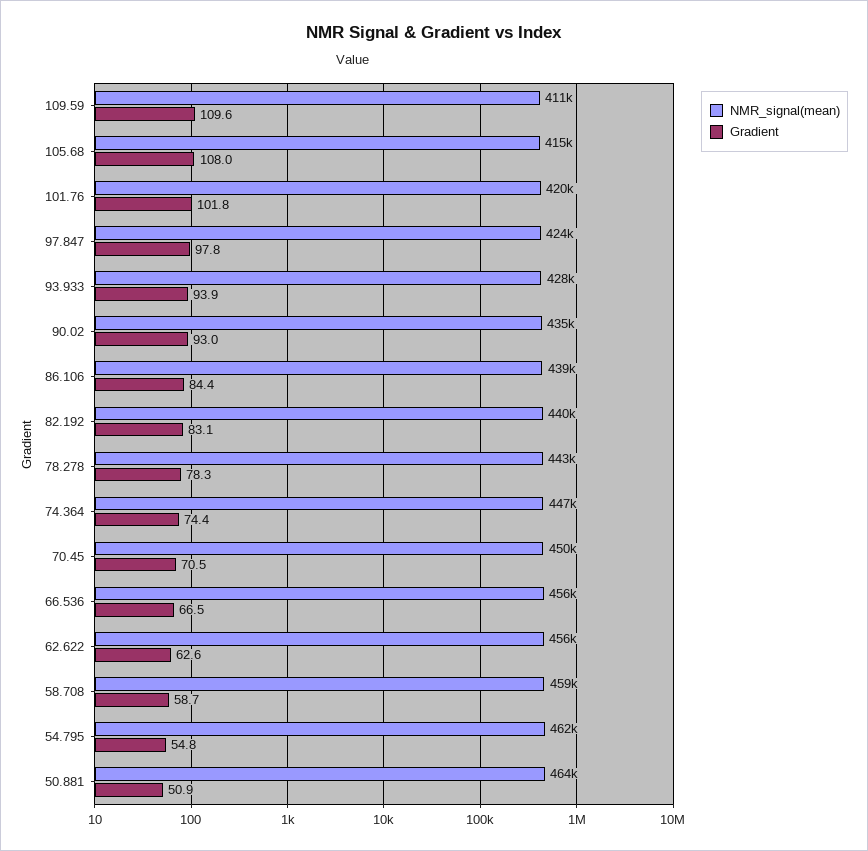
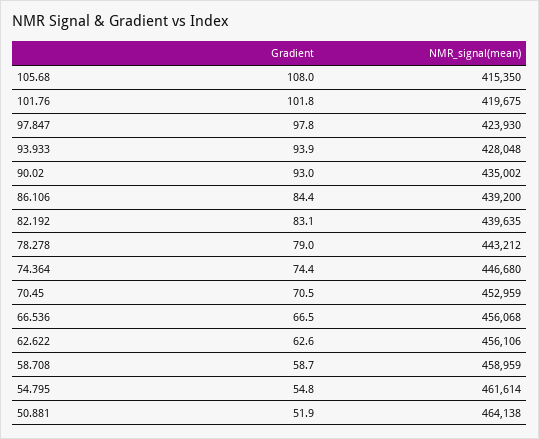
NMR_signal(mean), 109.59: 411000 -> none
Gradient, 109.59: 109.6 -> none
Gradient, 78.278: 78.3 -> 79
NMR_signal(mean), 70.45: 450000 -> 452959
Gradient, 50.881: 50.9 -> 51.9

